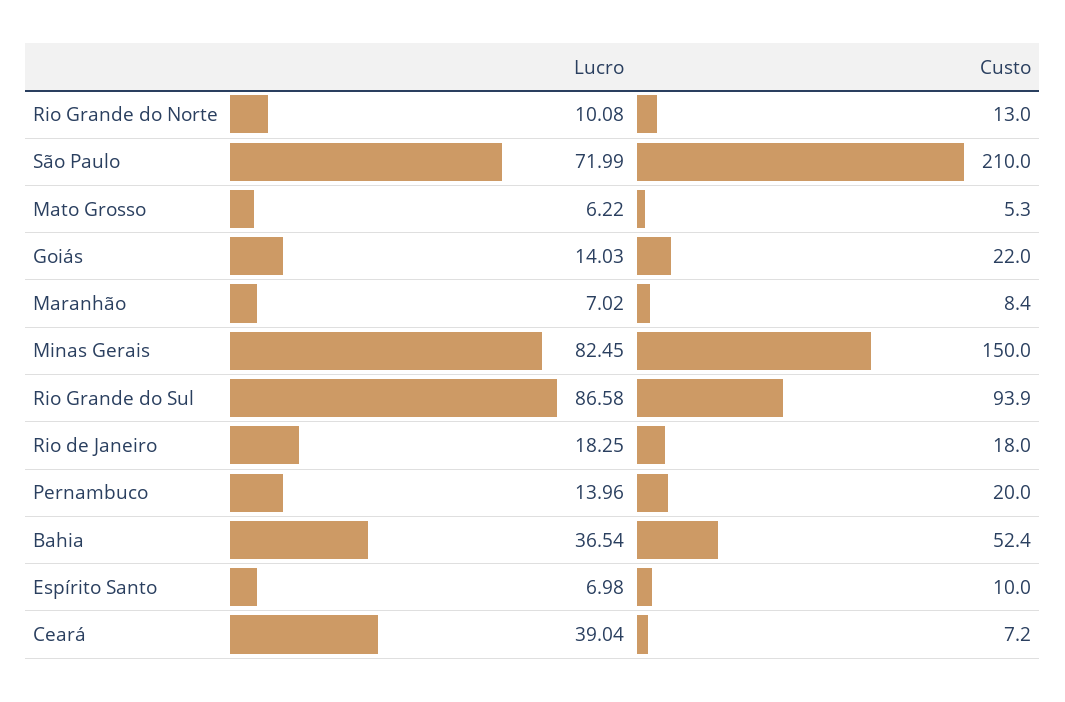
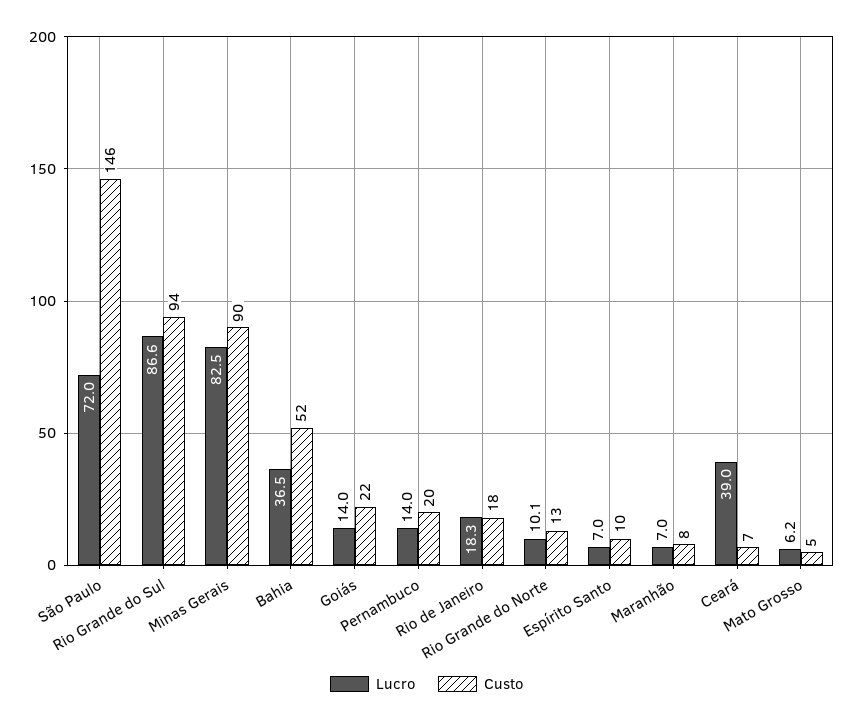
Custo, São Paulo: 210 -> 146
Custo, Minas Gerais: 150 -> 90

